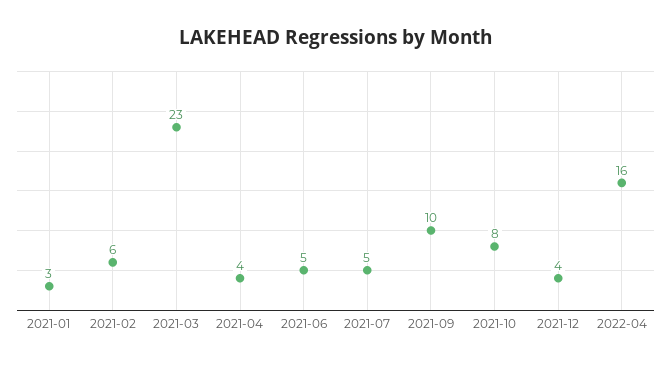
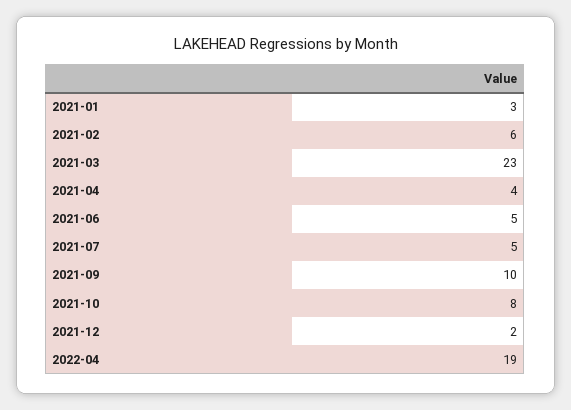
2021-12: 4 -> 2
2022-04: 16 -> 19

